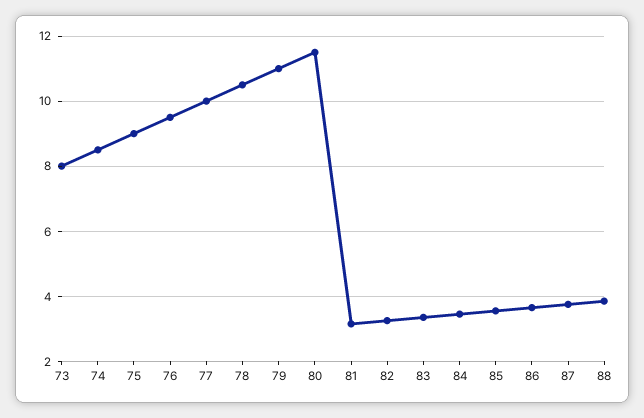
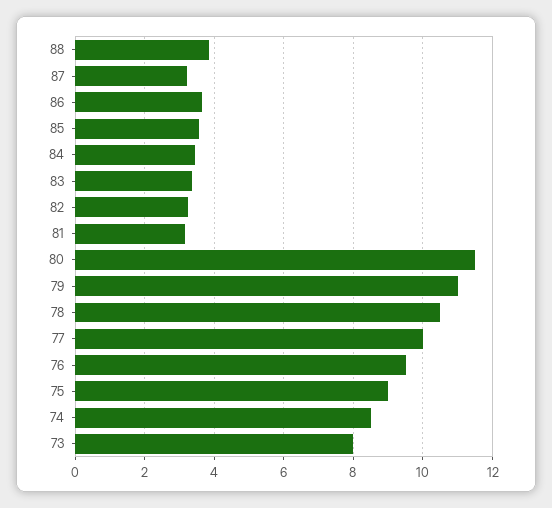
87: 3.8 -> 3.2

